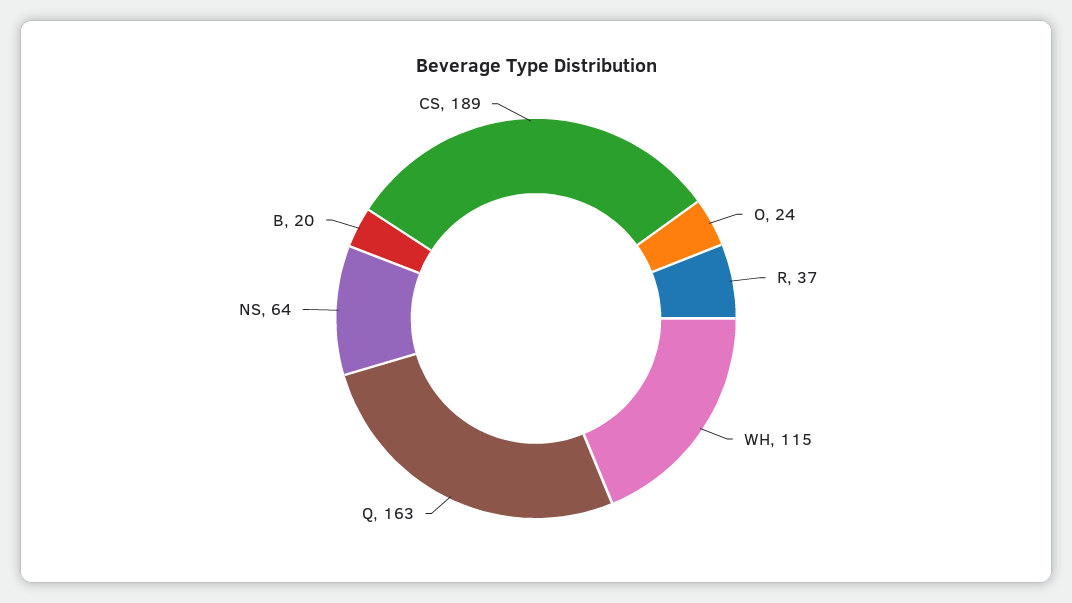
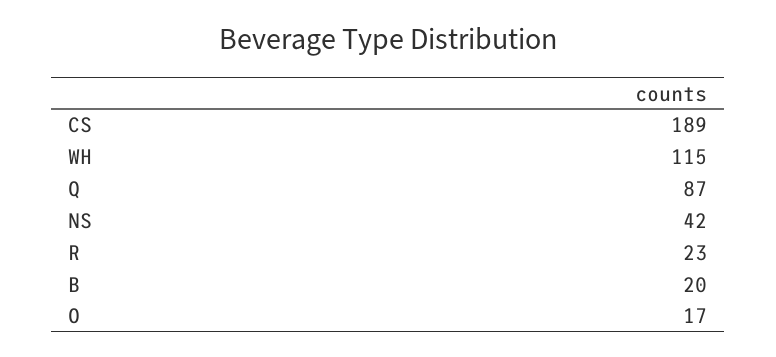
O: 24 -> 17
R: 37 -> 23
Q: 163 -> 87
NS: 64 -> 42

